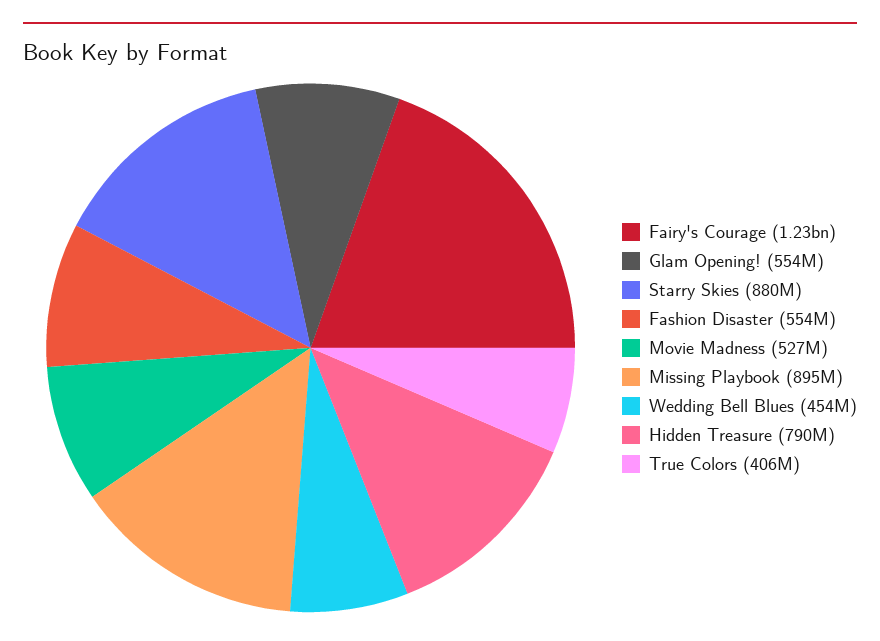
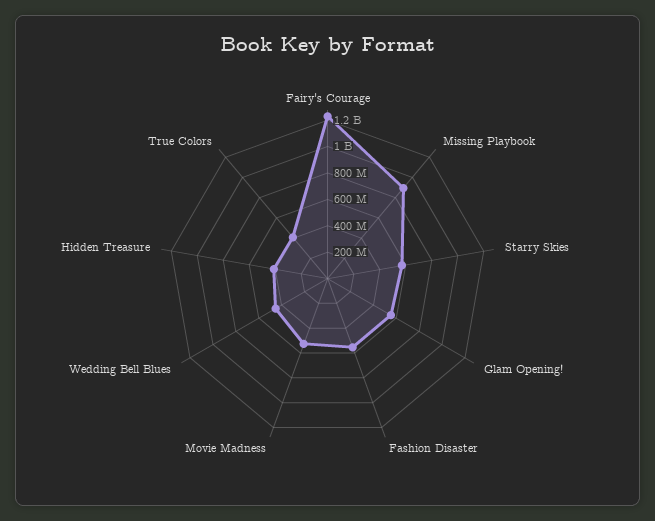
Starry Skies: 880000000 -> 600000000
Hidden Treasure: 790000000 -> 400000000

